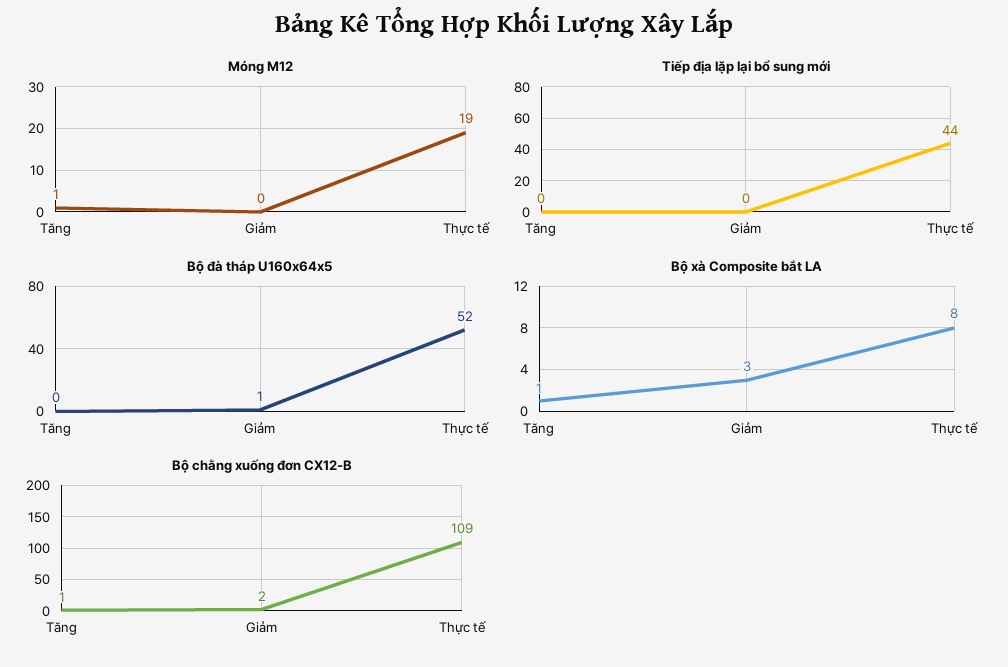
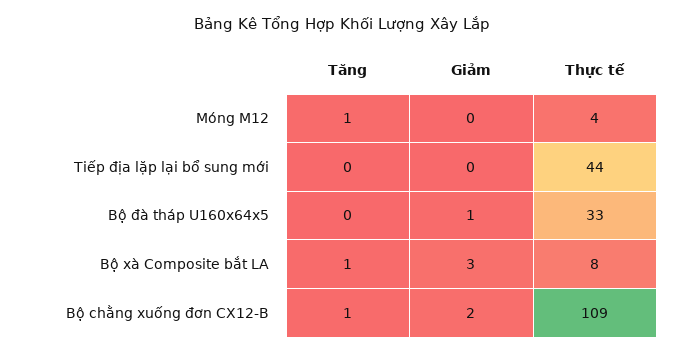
Móng M12, Thực tế: 19 -> 4
Bộ đà tháp U160x64x5, Thực tế: 52 -> 33

